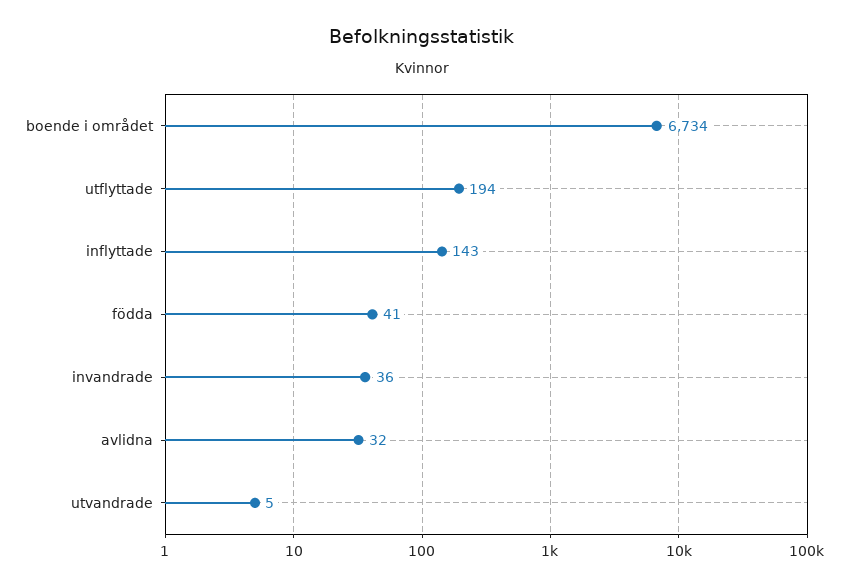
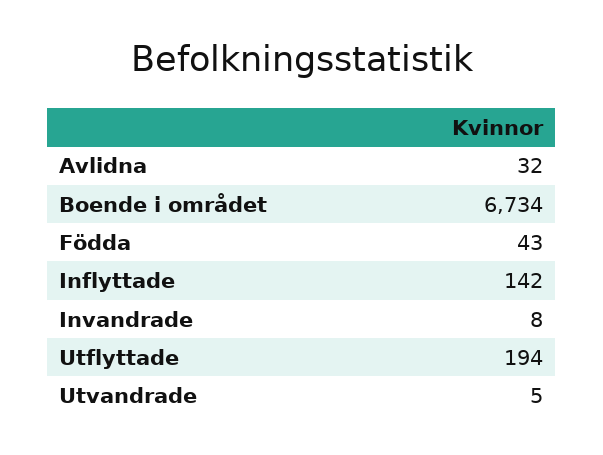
inflyttade: 143 -> 142
födda: 41 -> 43
invandrade: 36 -> 8

